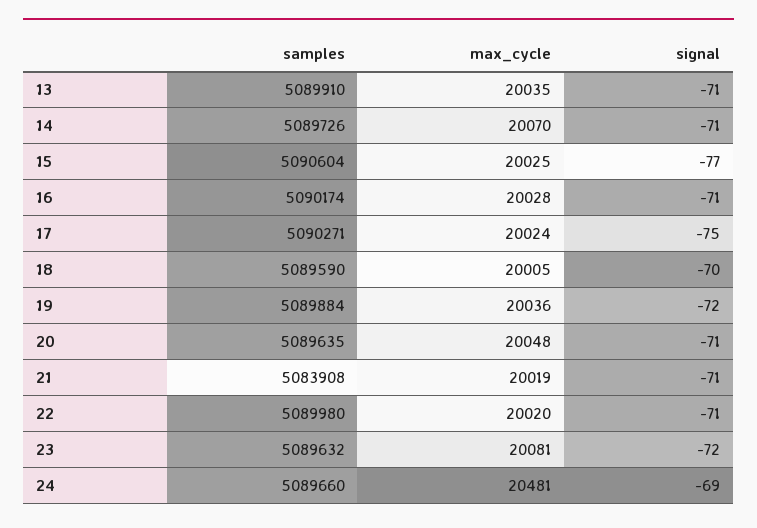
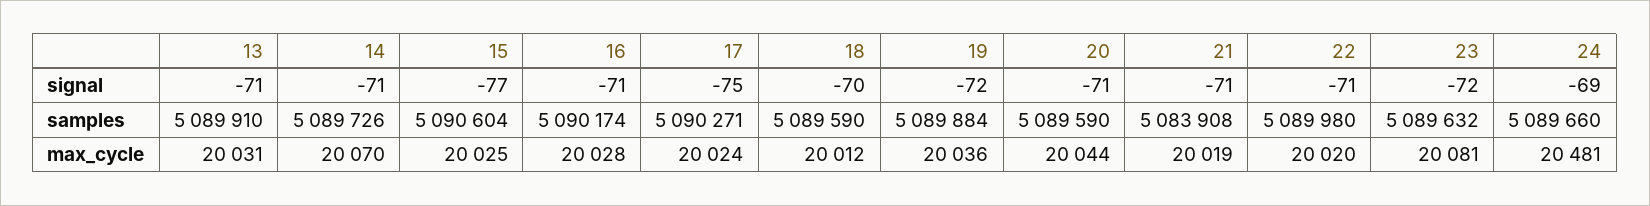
max_cycle, 13: 20035 -> 20031
max_cycle, 18: 20005 -> 20012
samples, 20: 5089635 -> 5089590
max_cycle, 20: 20048 -> 20044

